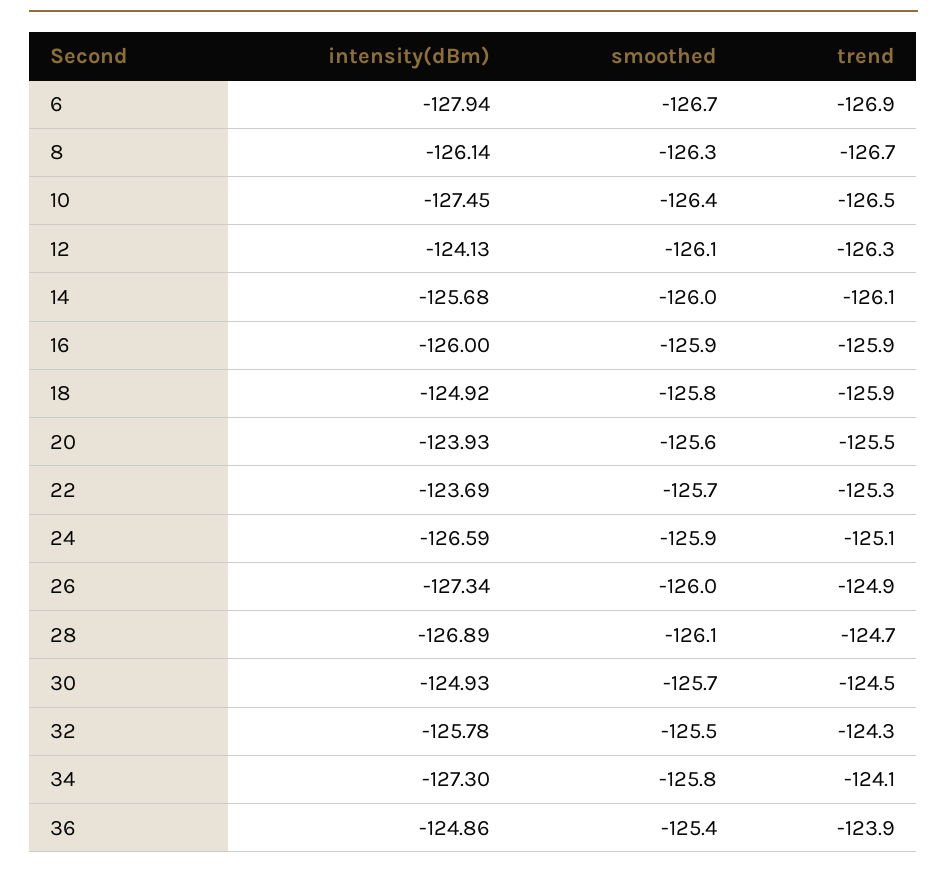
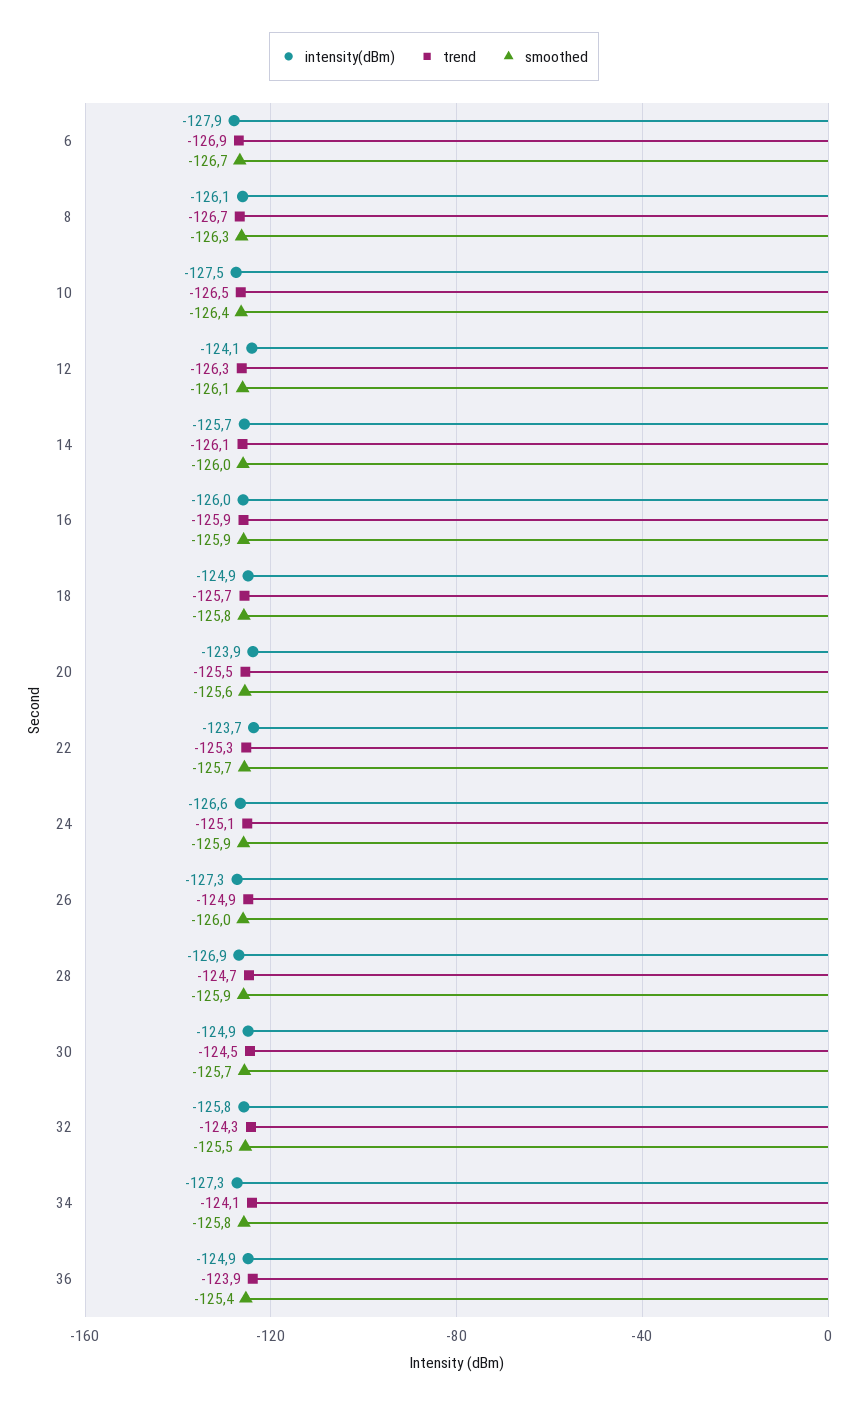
trend, 18: -125.9 -> -125.7
smoothed, 28: -126.1 -> -125.9

